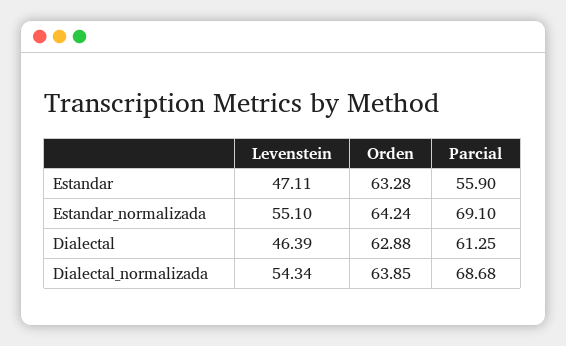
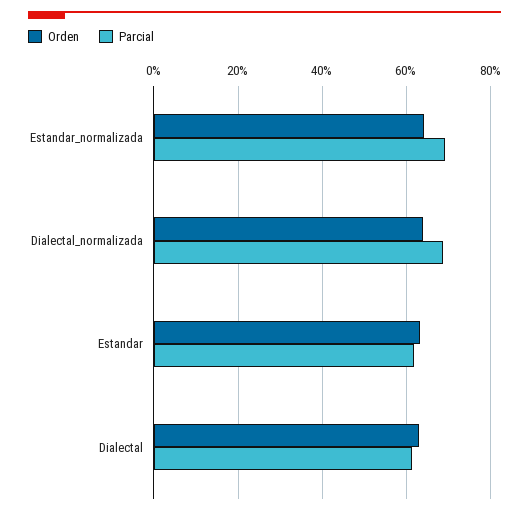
Levenstein, Estandar: 47.11 -> none
Parcial, Estandar: 55.9 -> 62
Levenstein, Estandar_normalizada: 55.1 -> none
Levenstein, Dialectal: 46.39 -> none
Levenstein, Dialectal_normalizada: 54.34 -> none

